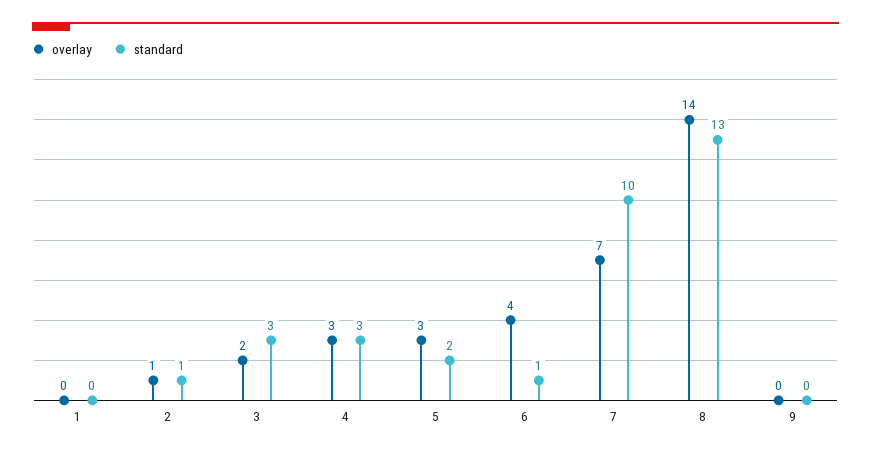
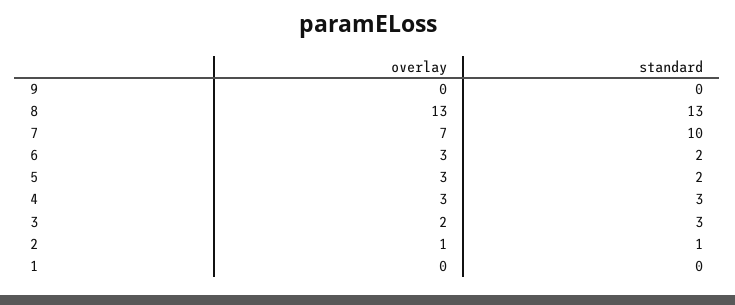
overlay, 6: 4 -> 3
standard, 6: 1 -> 2
overlay, 8: 14 -> 13

